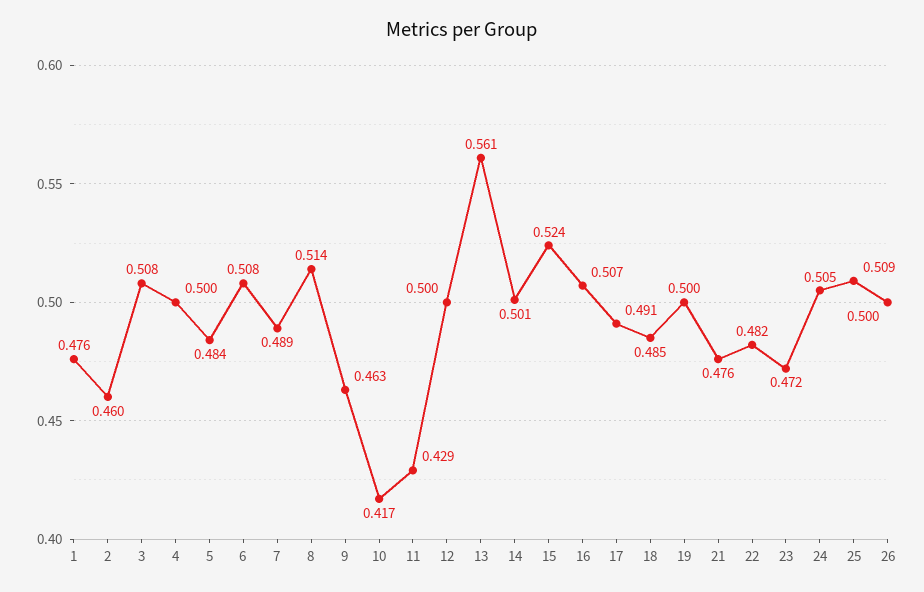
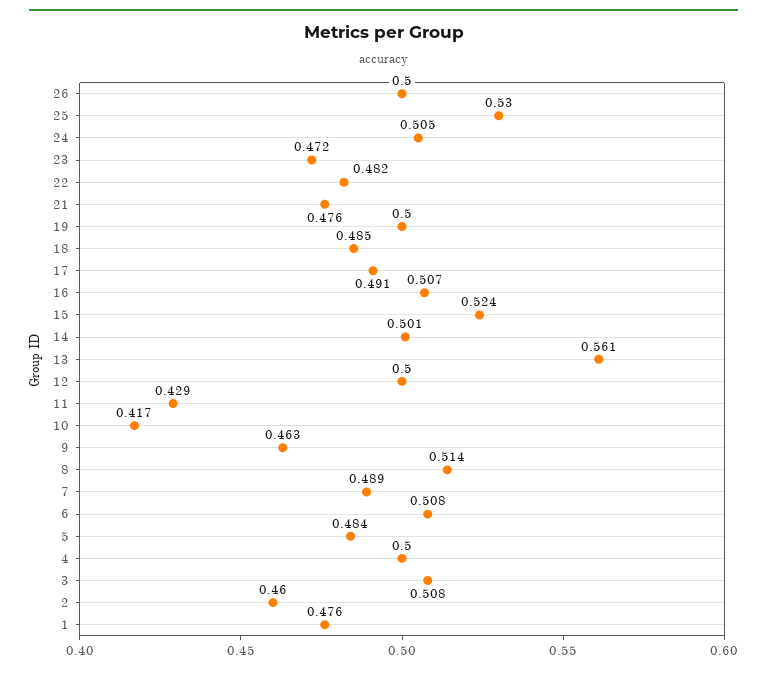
25: 0.509 -> 0.53

